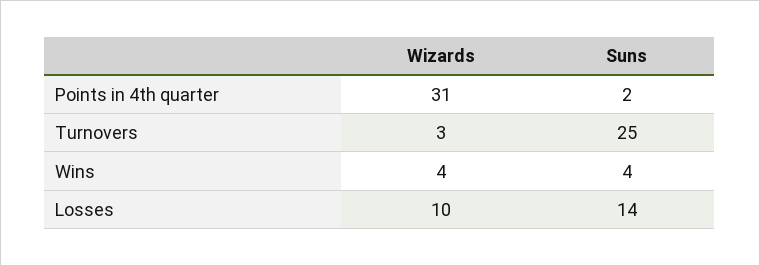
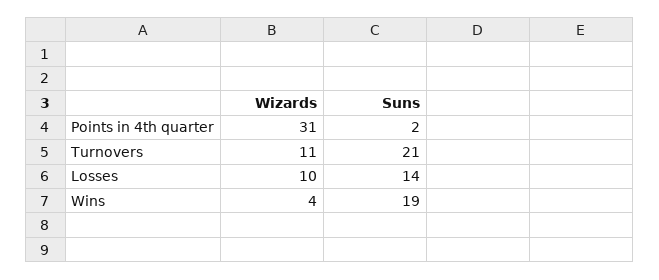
Wizards, Turnovers: 3 -> 11
Suns, Turnovers: 25 -> 21
Suns, Wins: 4 -> 19

